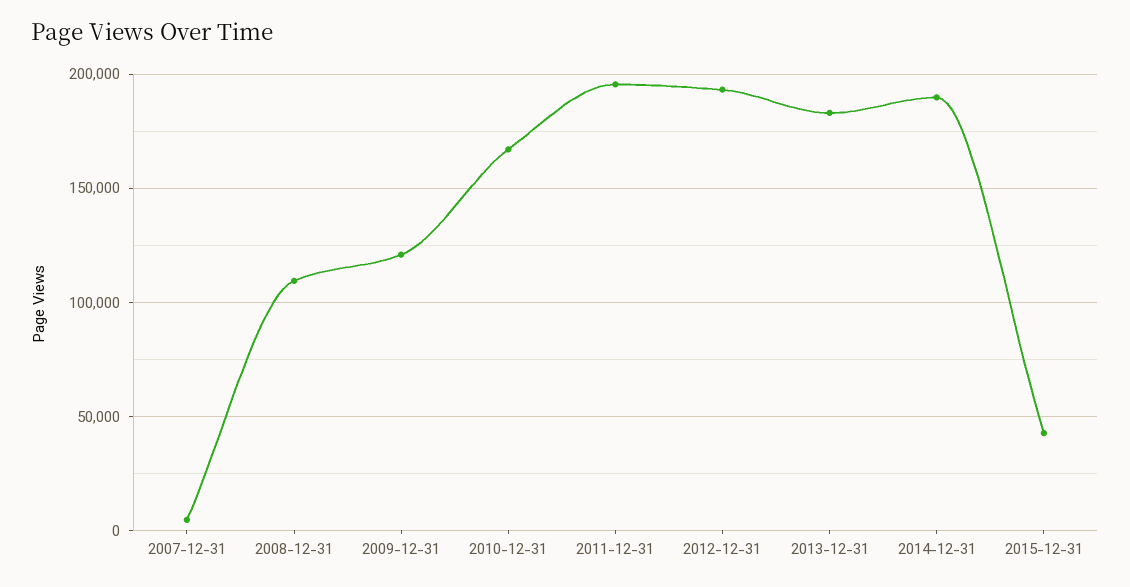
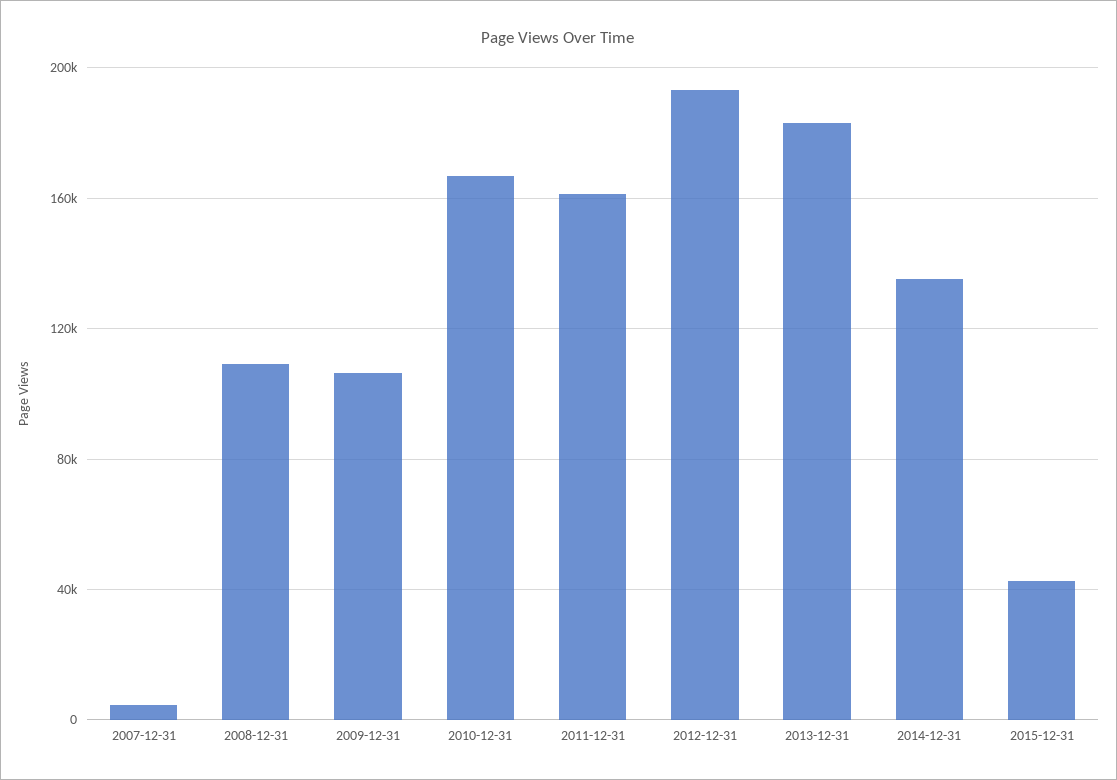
2009-12-31: 120000 -> 105000
2011-12-31: 195000 -> 160000
2014-12-31: 190000 -> 135000

